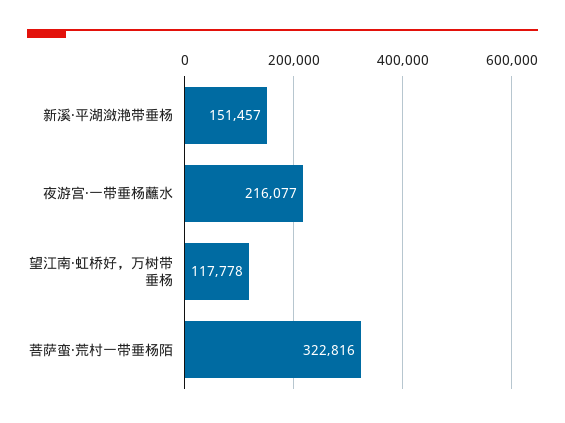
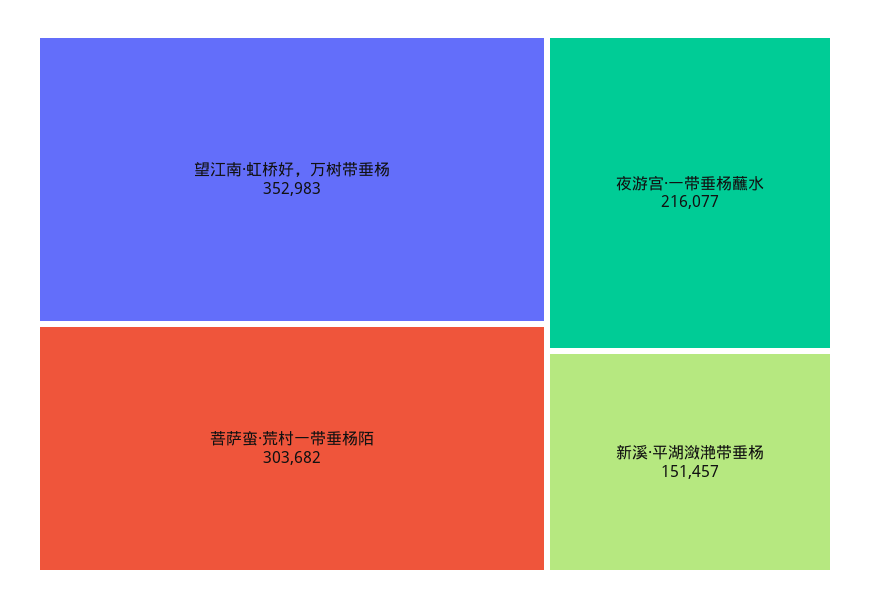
望江南·虹桥好，万树带垂杨: 117778 -> 352983
菩萨蛮·荒村一带垂杨陌: 322816 -> 303682

